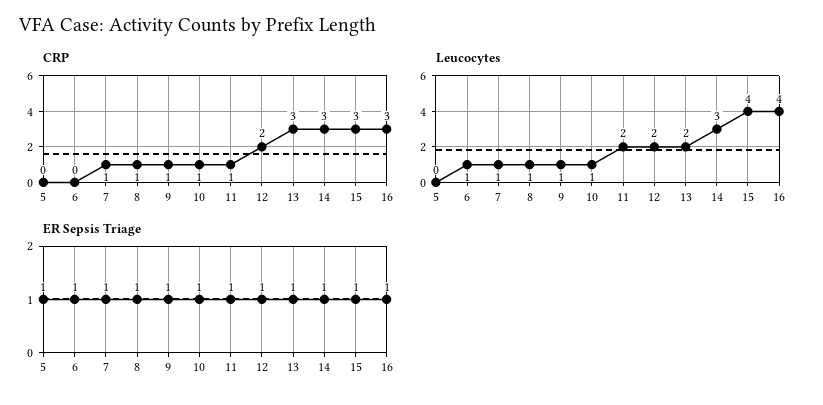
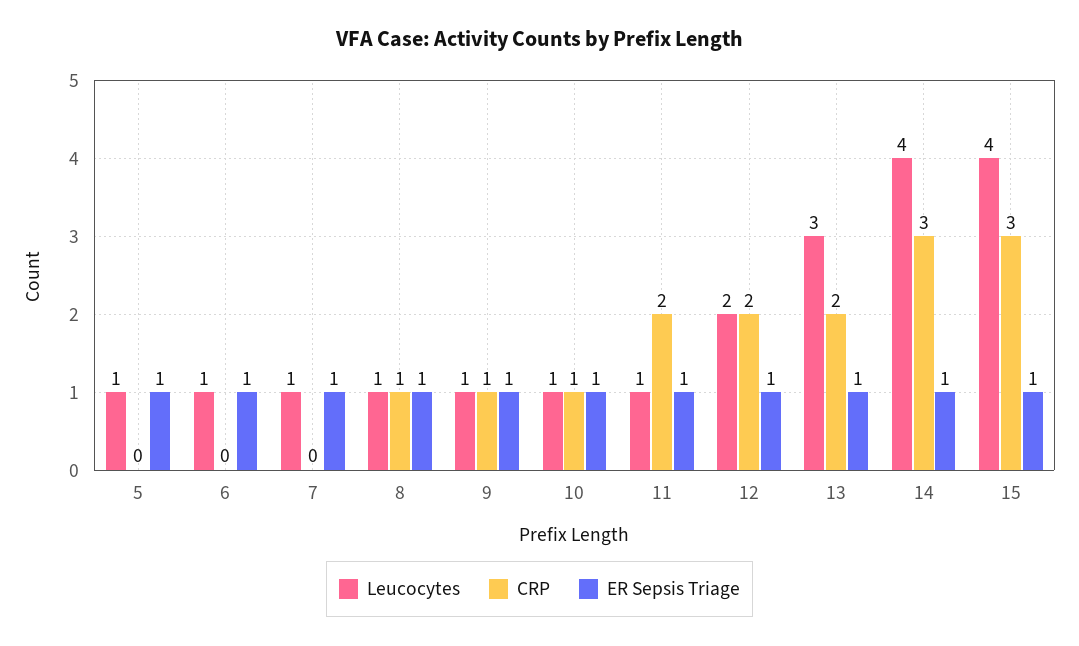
CRP, 7: 1 -> 0
CRP, 11: 1 -> 2
CRP, 13: 3 -> 2
CRP, 16: 3 -> none
Leucocytes, 5: 0 -> 1
Leucocytes, 11: 2 -> 1
Leucocytes, 13: 2 -> 3
Leucocytes, 14: 3 -> 4
Leucocytes, 16: 4 -> none
ER Sepsis Triage, 16: 1 -> none

